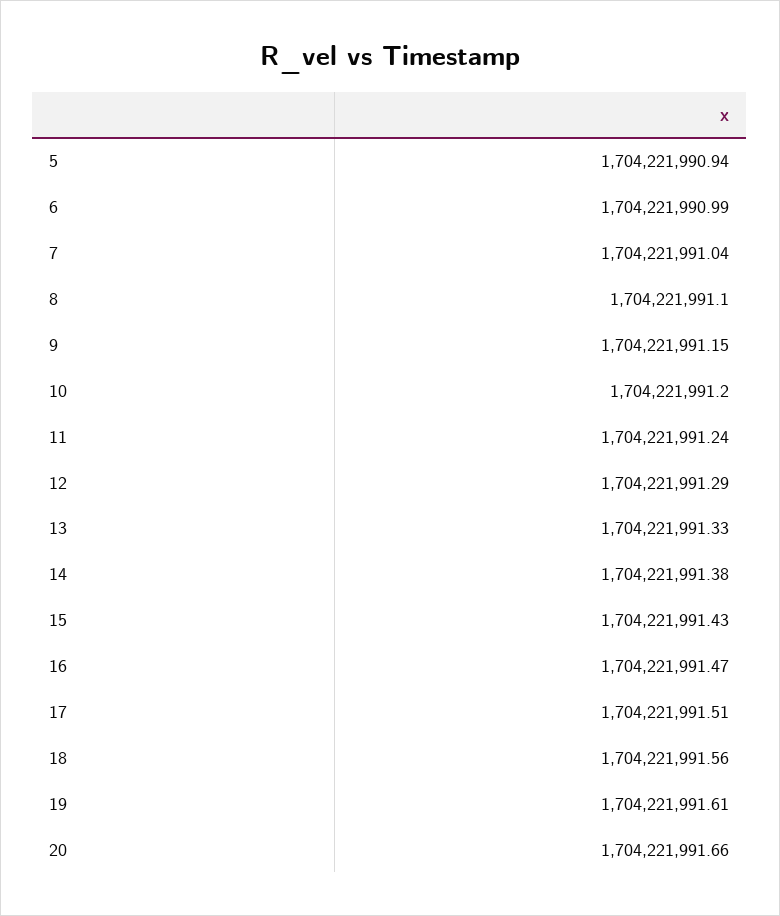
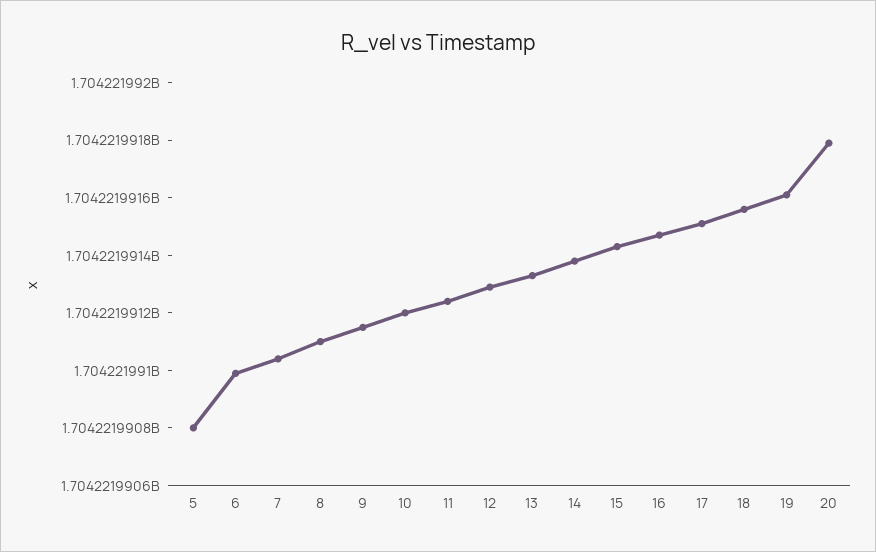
5: 1704221990.94 -> 1704221990.8
20: 1704221991.66 -> 1704221991.8

